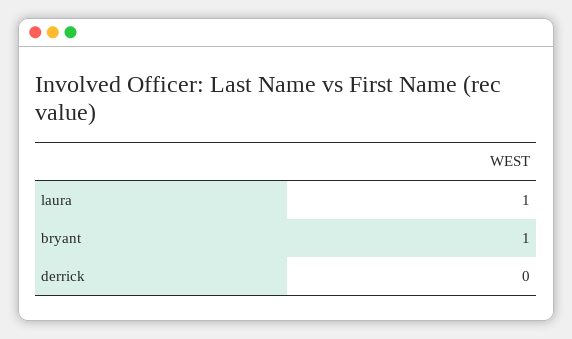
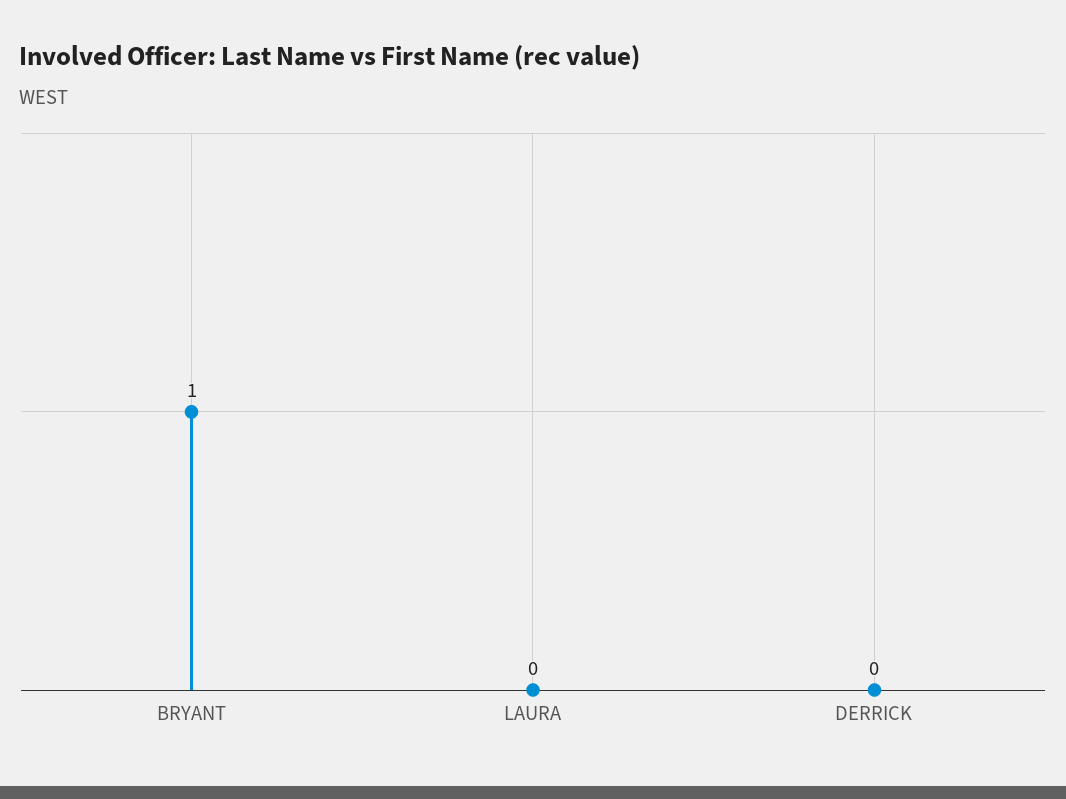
laura: 1 -> 0

